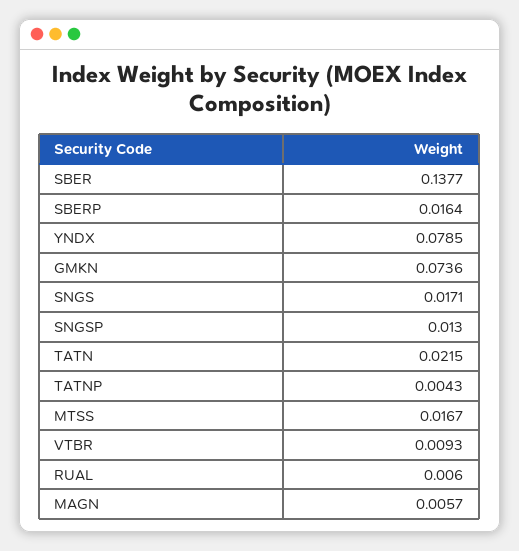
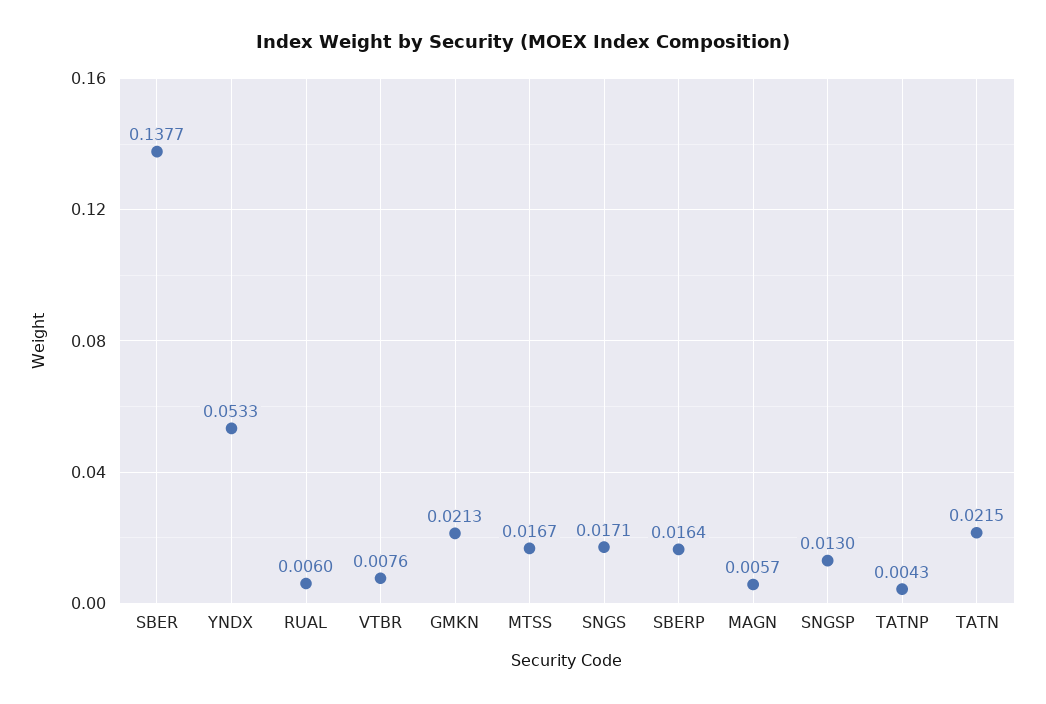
YNDX: 0.0785 -> 0.0533
GMKN: 0.0736 -> 0.0213
VTBR: 0.0093 -> 0.0076

